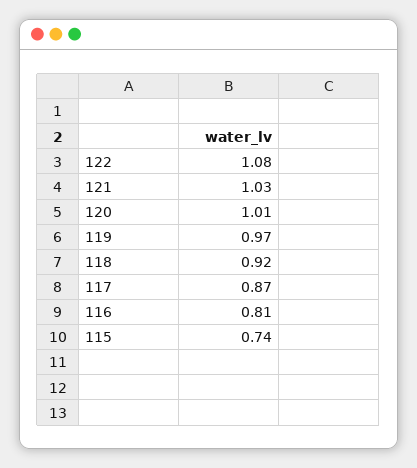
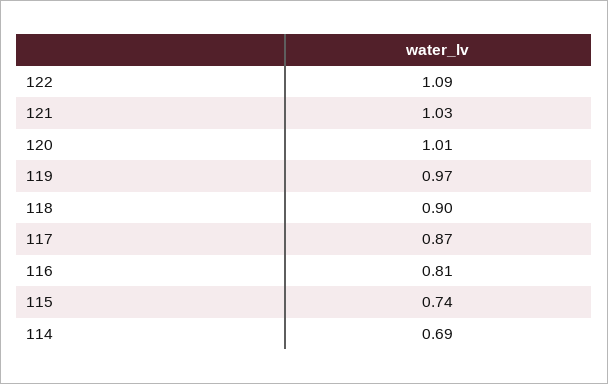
122: 1.08 -> 1.09
118: 0.92 -> 0.9
114: none -> 0.69

